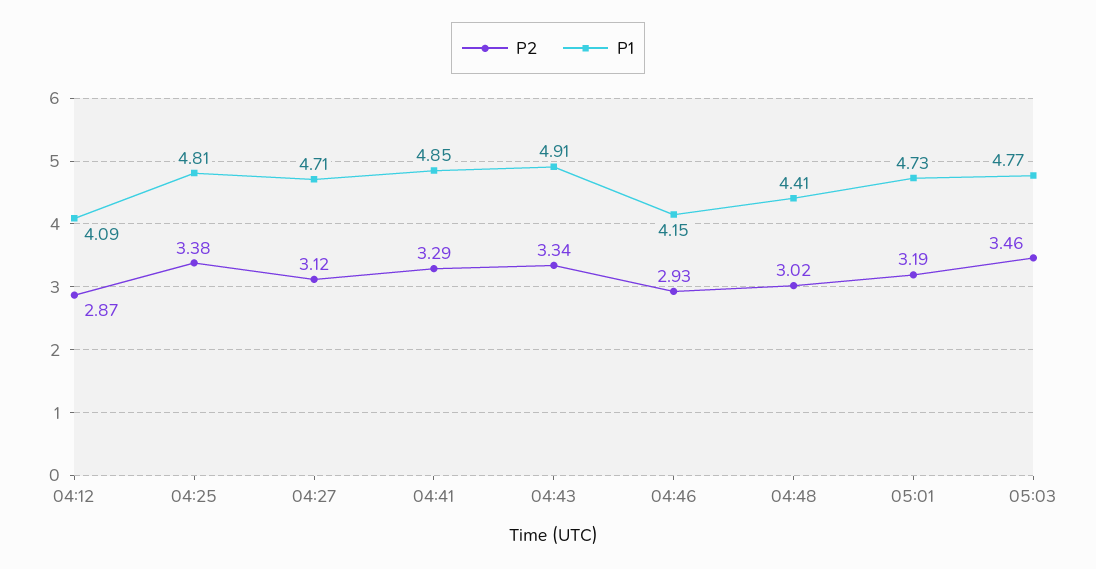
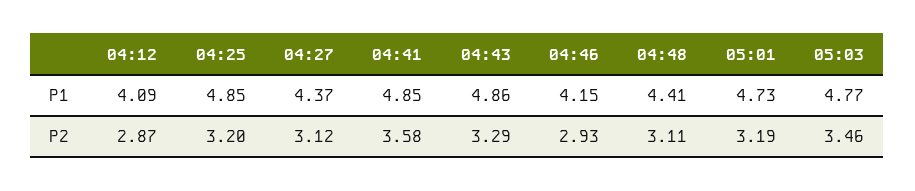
P2, 04:25: 3.38 -> 3.2
P1, 04:25: 4.81 -> 4.85
P1, 04:27: 4.71 -> 4.37
P2, 04:41: 3.29 -> 3.58
P2, 04:43: 3.34 -> 3.29
P1, 04:43: 4.91 -> 4.86
P2, 04:48: 3.02 -> 3.11

